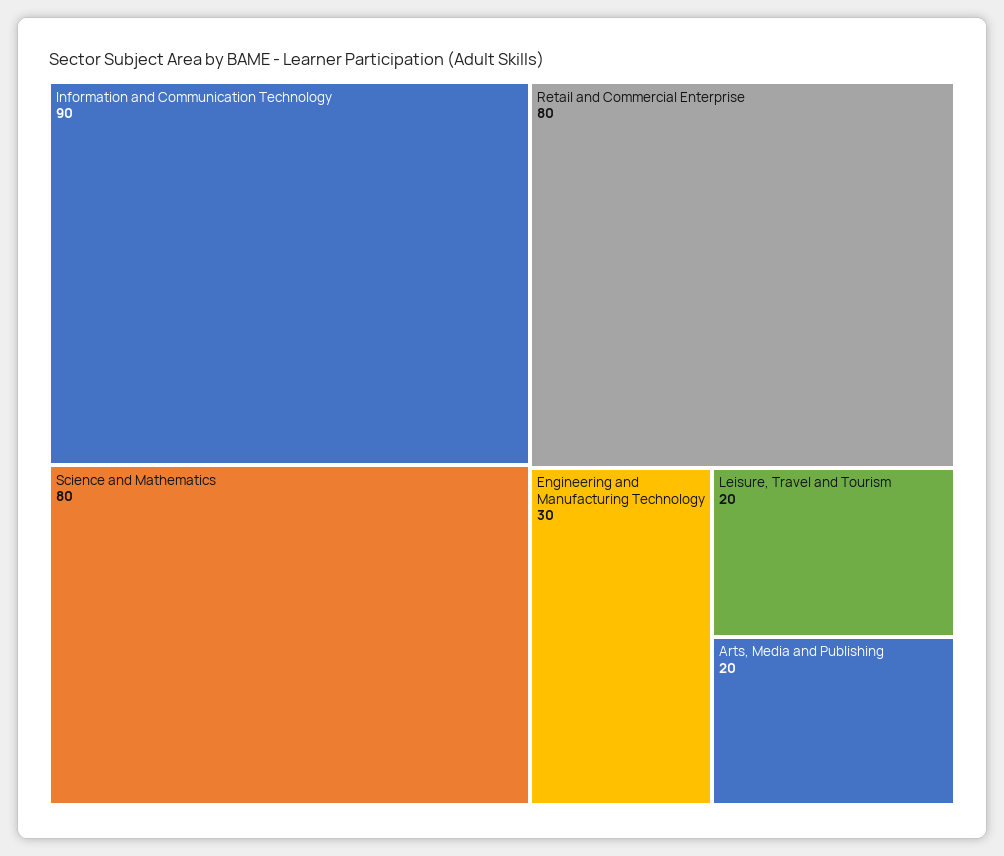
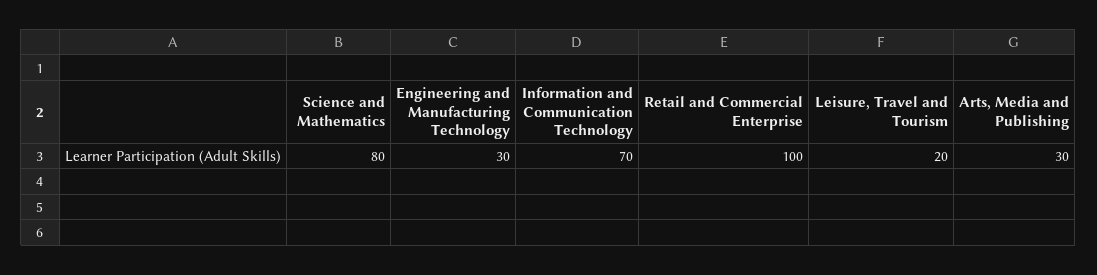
Information and Communication Technology: 90 -> 70
Retail and Commercial Enterprise: 80 -> 100
Arts, Media and Publishing: 20 -> 30

